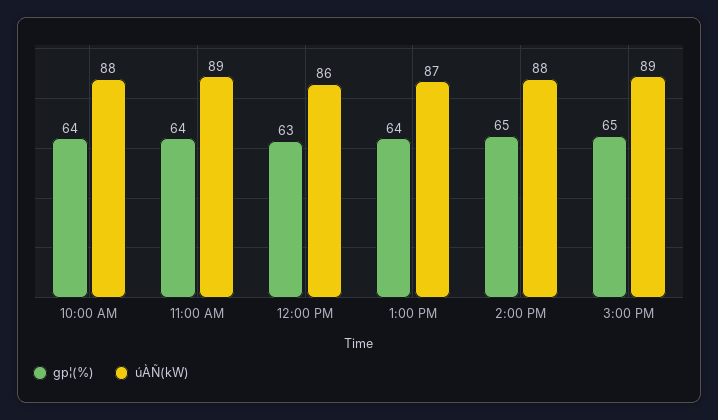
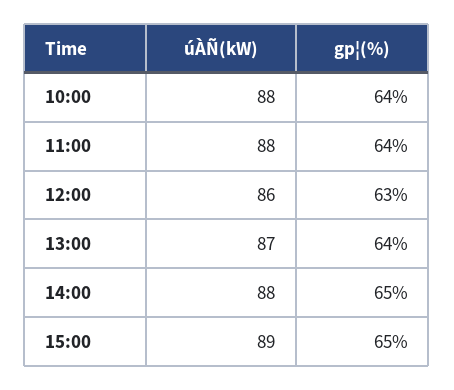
úÀÑ(kW), 11:00 AM: 89 -> 88

